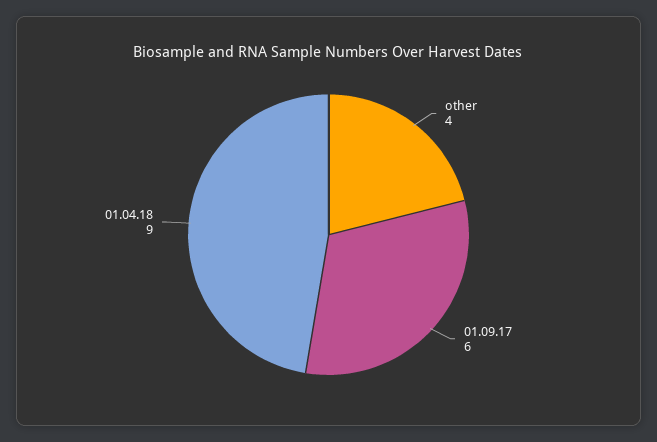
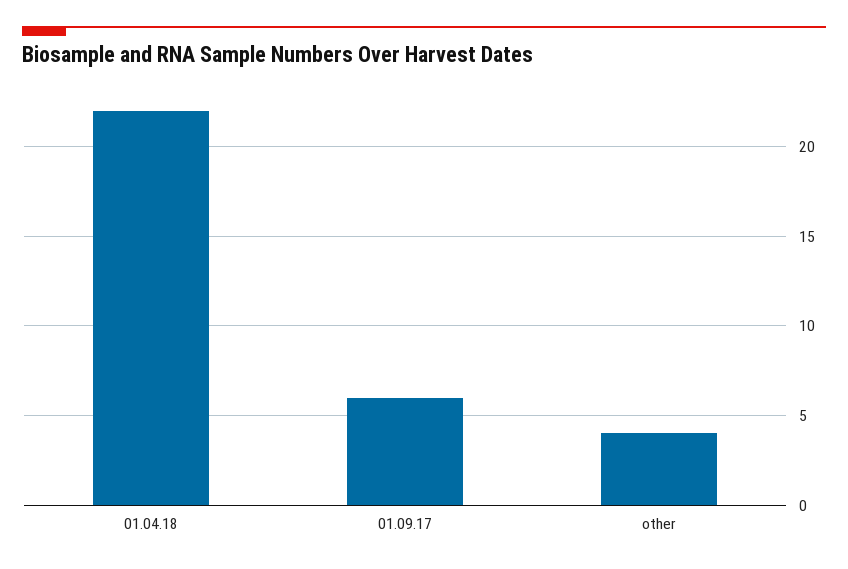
01.04.18: 9 -> 22

